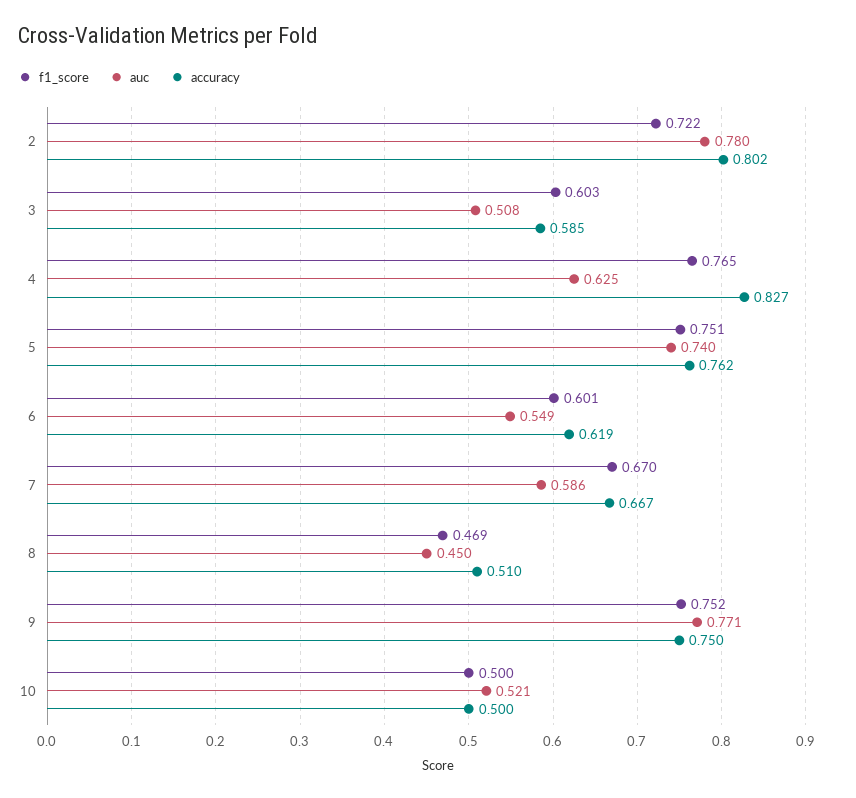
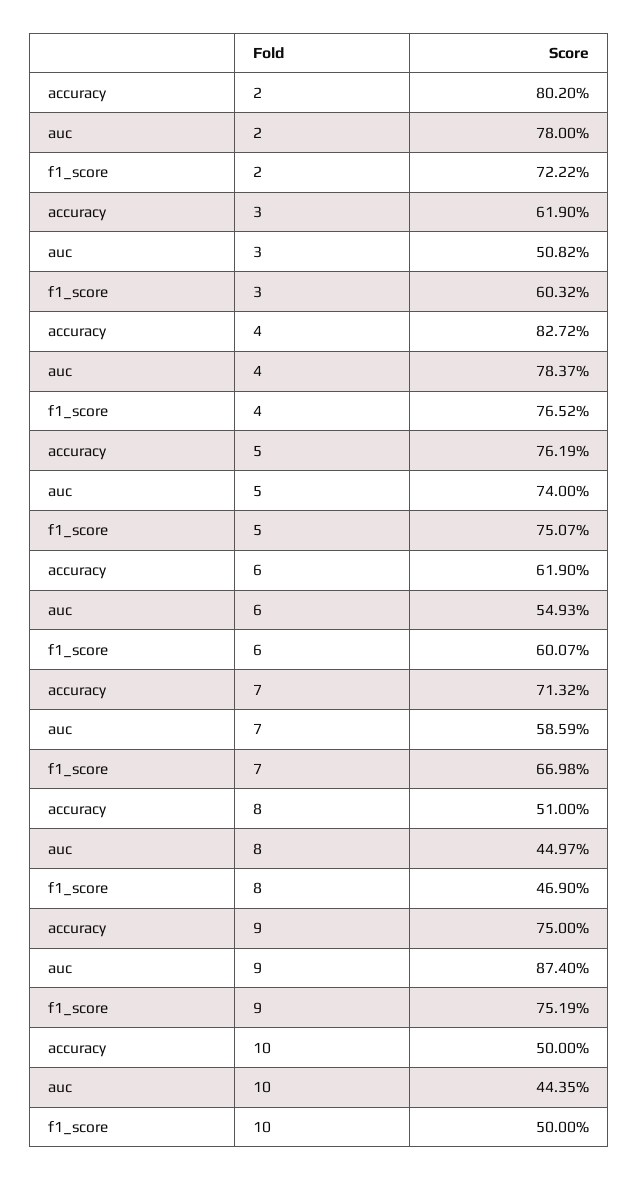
accuracy, 3: 0.585 -> 0.619
auc, 4: 0.625 -> 0.7837
accuracy, 7: 0.667 -> 0.7132
auc, 9: 0.771 -> 0.874
auc, 10: 0.521 -> 0.4435

